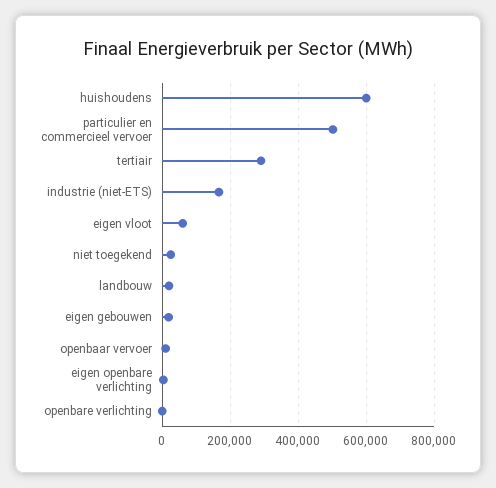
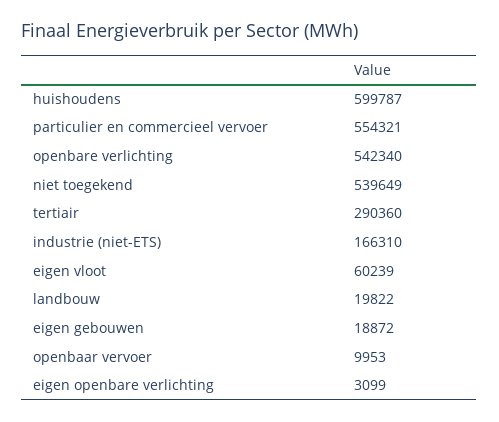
particulier en commercieel vervoer: 500000 -> 554321
niet toegekend: 20000 -> 539649
openbare verlichting: 0 -> 542340

